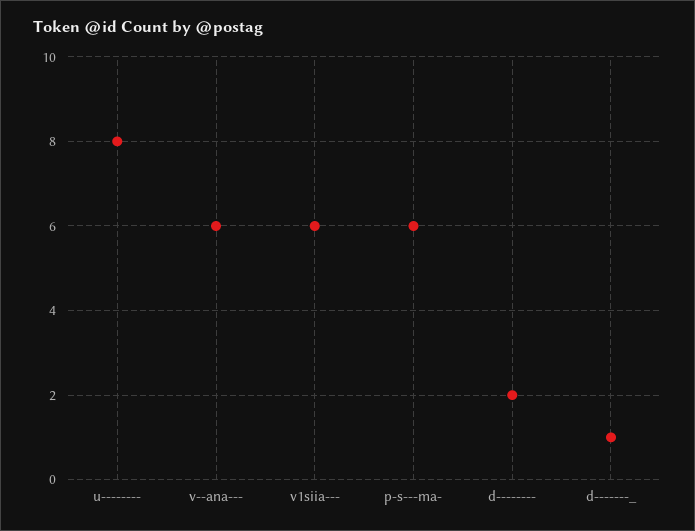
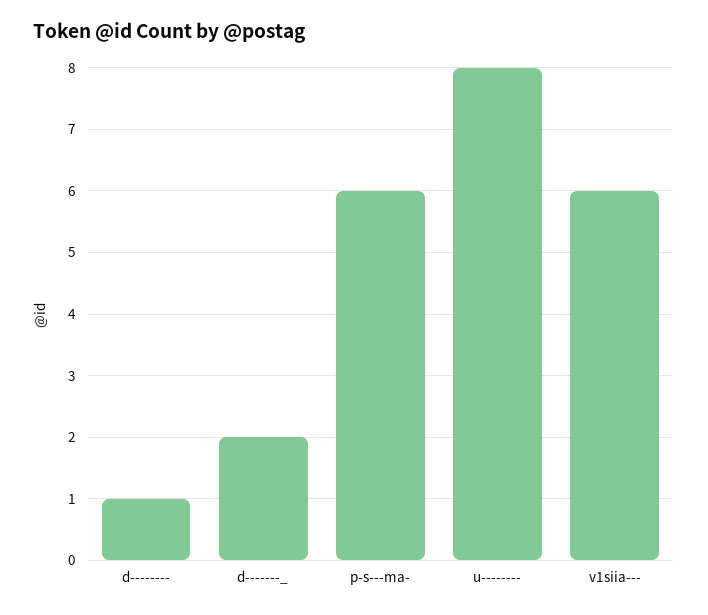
v--ana---: 6 -> none
d--------: 2 -> 1
d-------_: 1 -> 2

